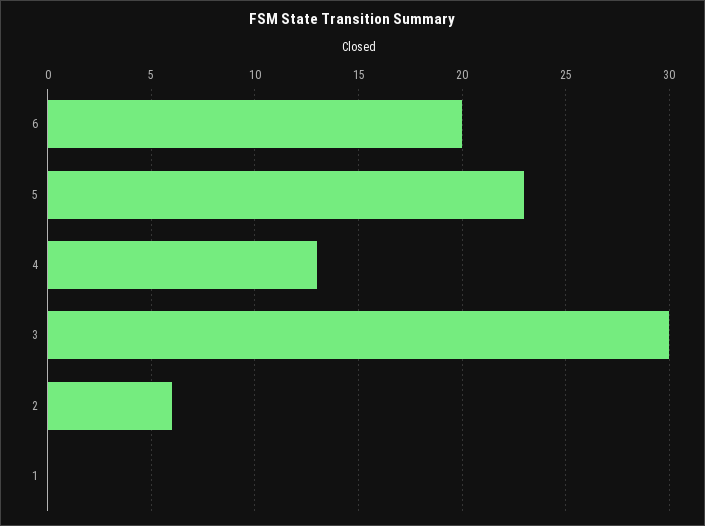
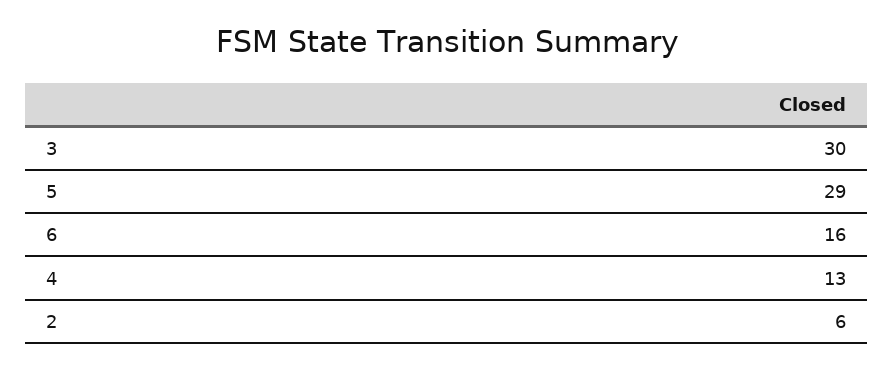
6: 20 -> 16
5: 23 -> 29
1: 0 -> none

